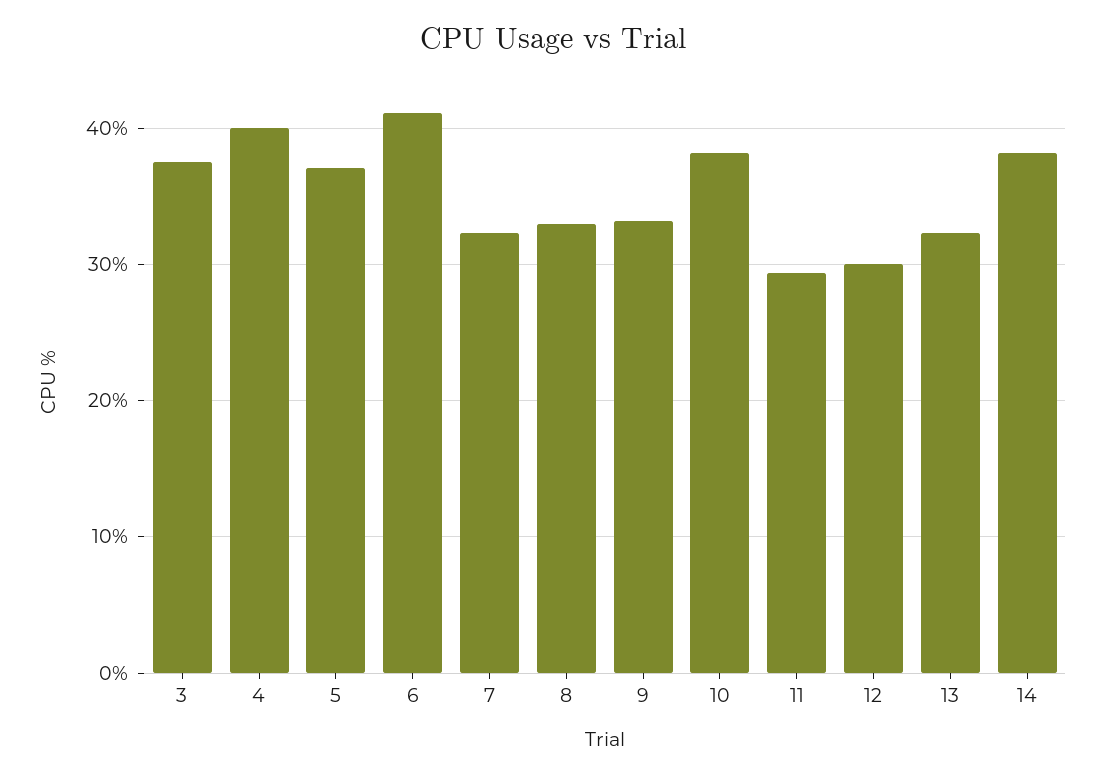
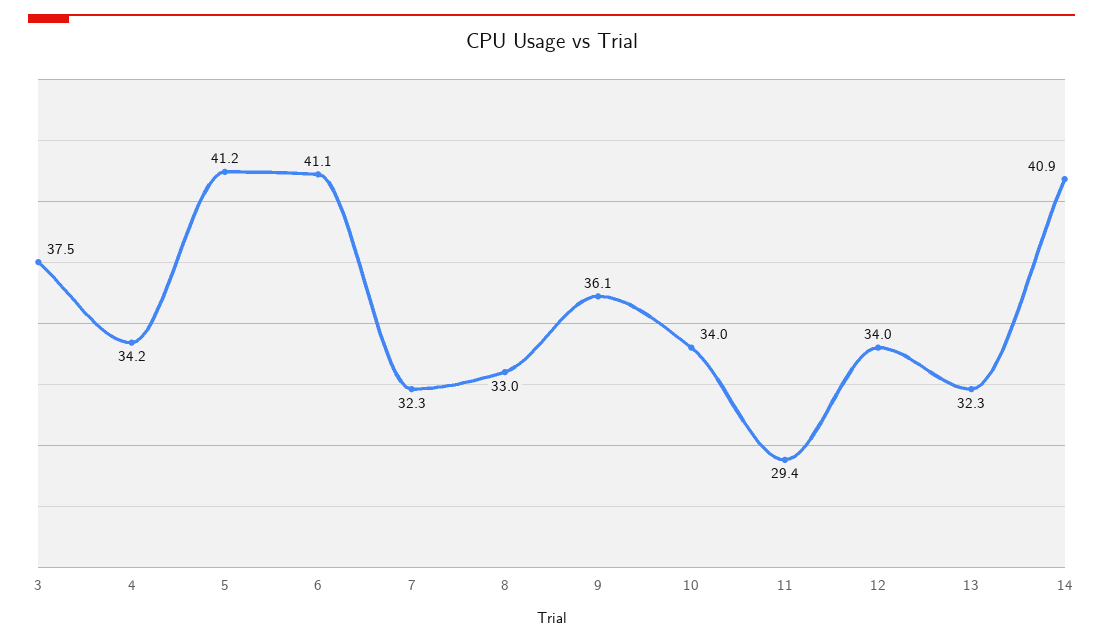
4: 40 -> 34.2
5: 37 -> 41.2
9: 33 -> 36.1
10: 38 -> 34
12: 30 -> 34
14: 38 -> 40.9

